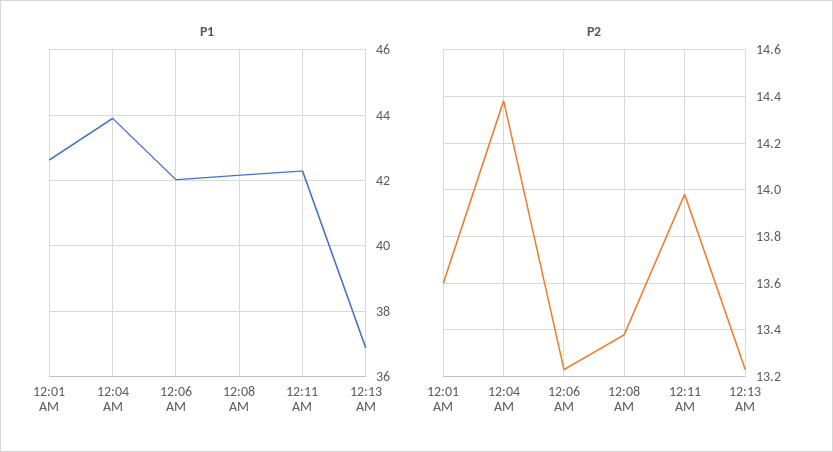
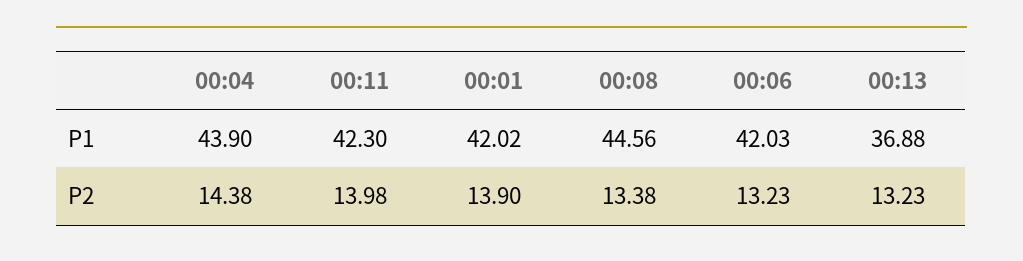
P1, 12:01 AM: 42.6 -> 42.02
P1, 12:08 AM: 42.2 -> 44.56
P2, 12:01 AM: 13.6 -> 13.9

